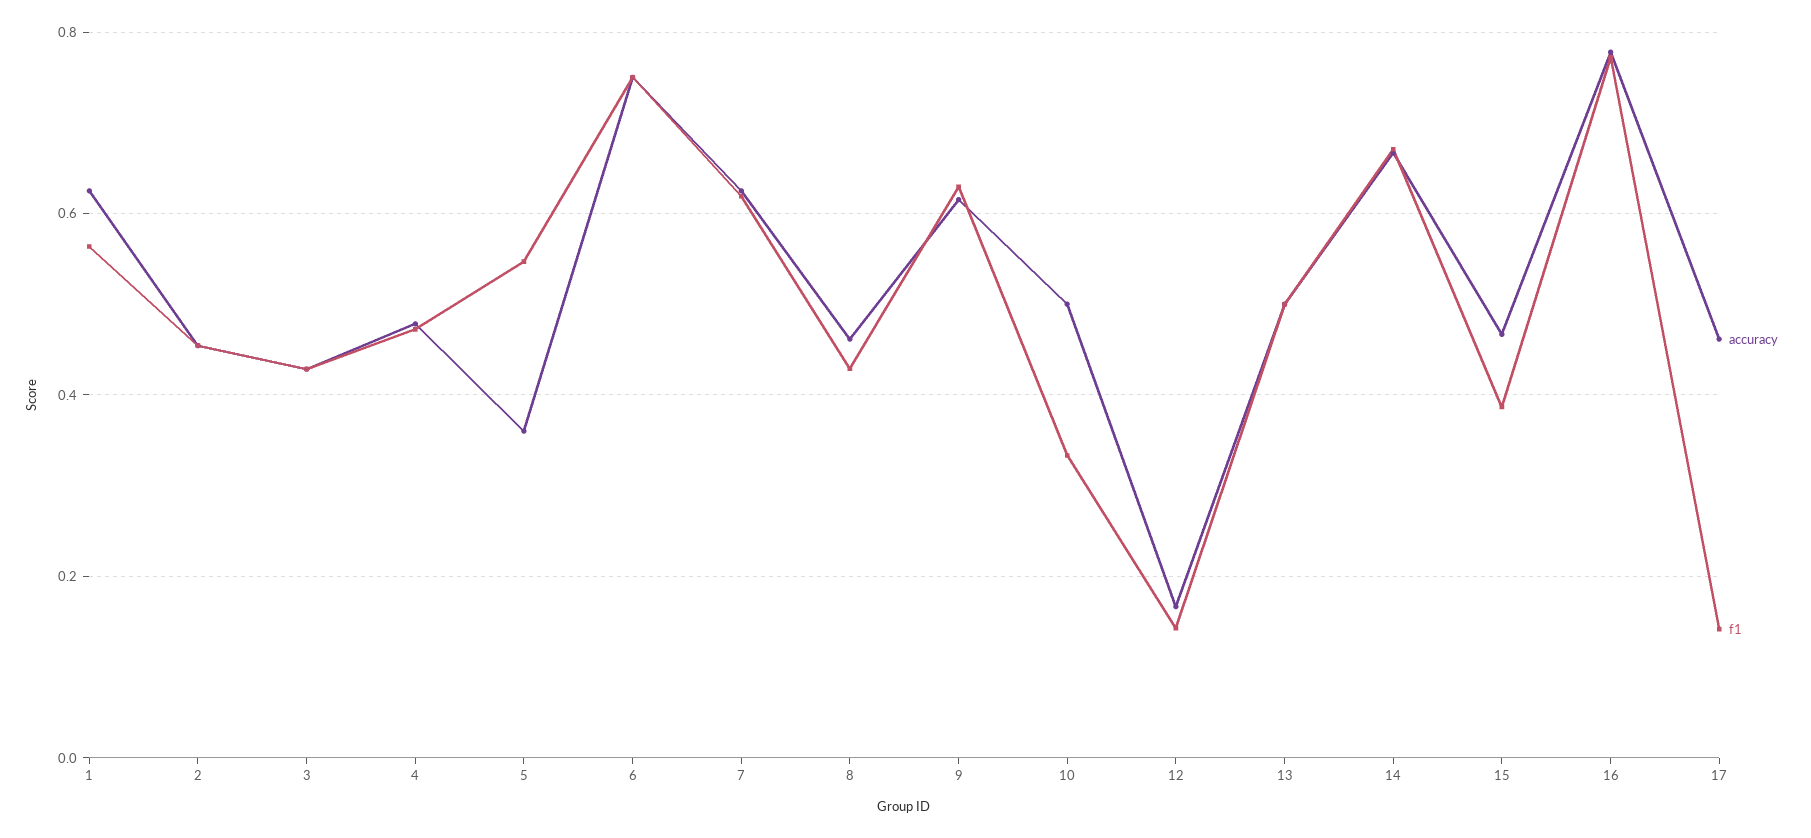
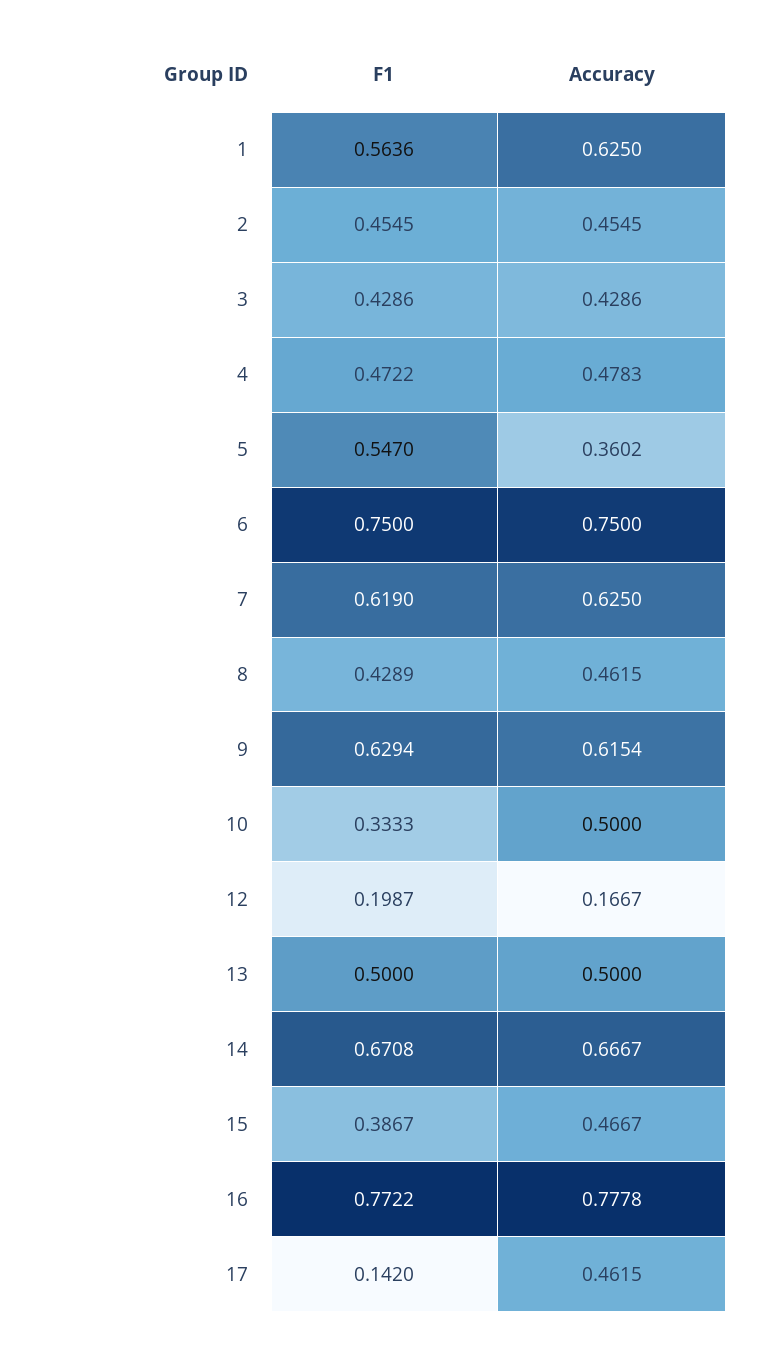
f1, 12: 0.14 -> 0.1987

